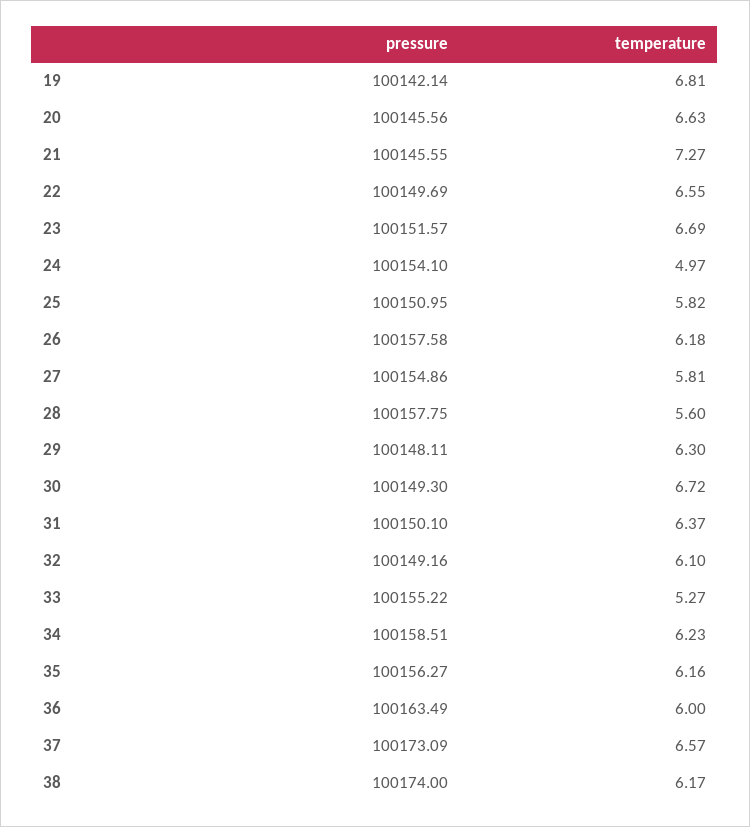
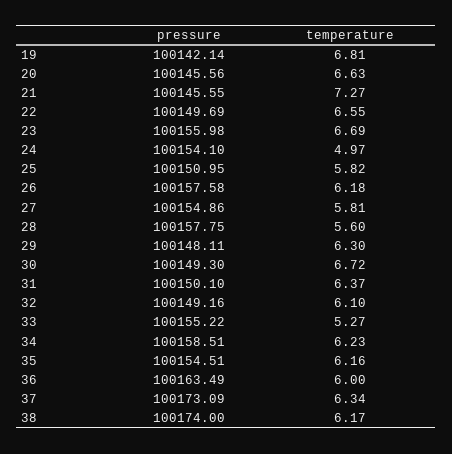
pressure, 23: 100151.57 -> 100155.98
pressure, 35: 100156.27 -> 100154.51
temperature, 37: 6.57 -> 6.34

